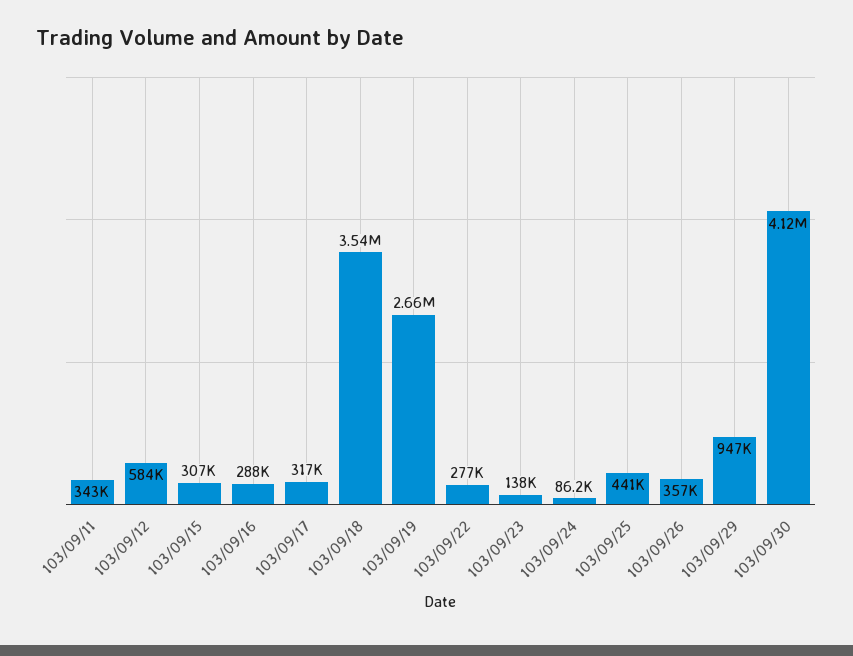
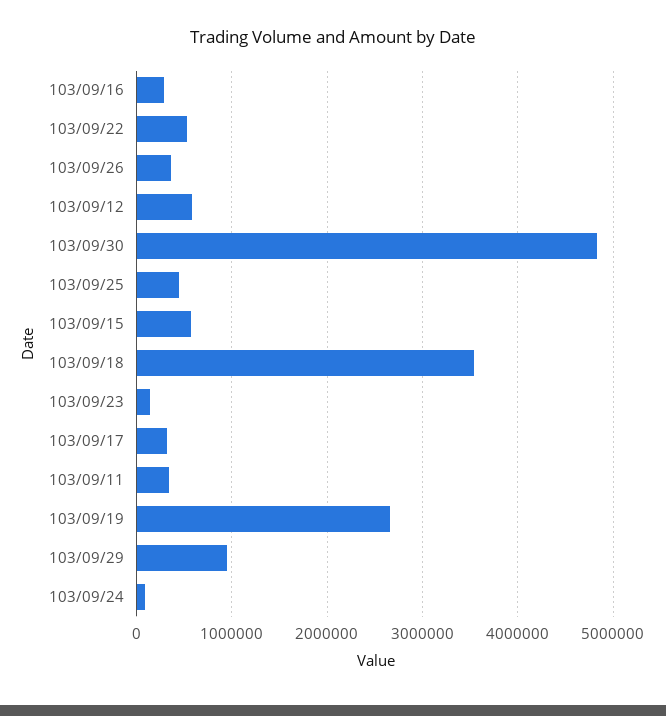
103/09/15: 307000 -> 600000
103/09/22: 277000 -> 500000
103/09/30: 4120000 -> 4800000

